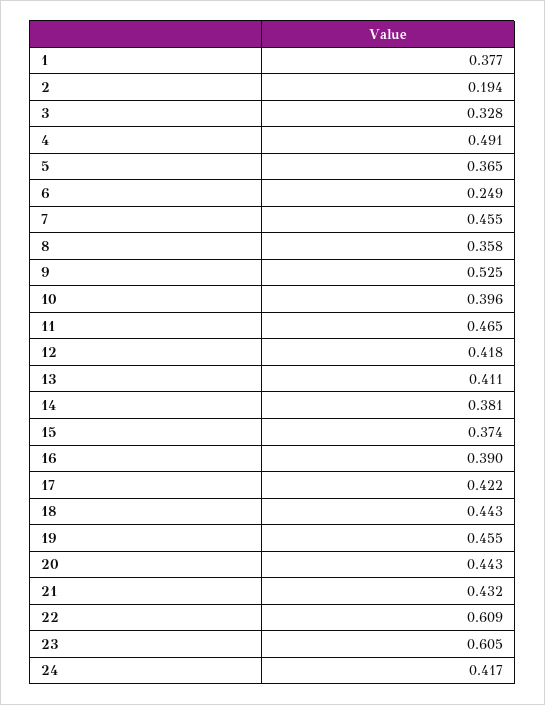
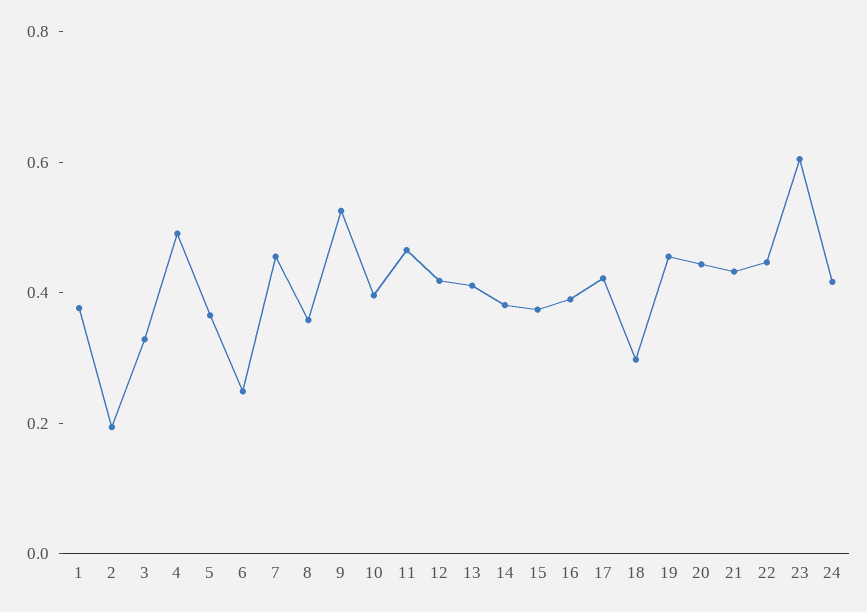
18: 0.443 -> 0.3
22: 0.609 -> 0.45

